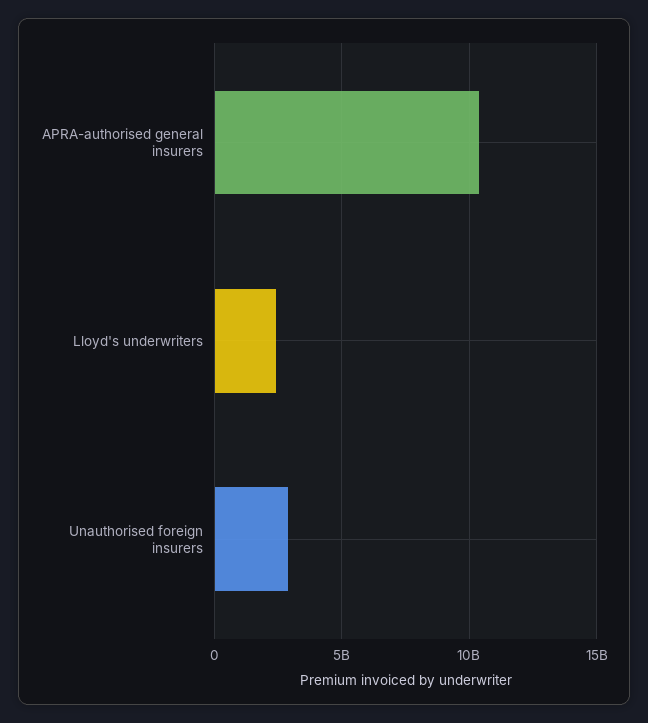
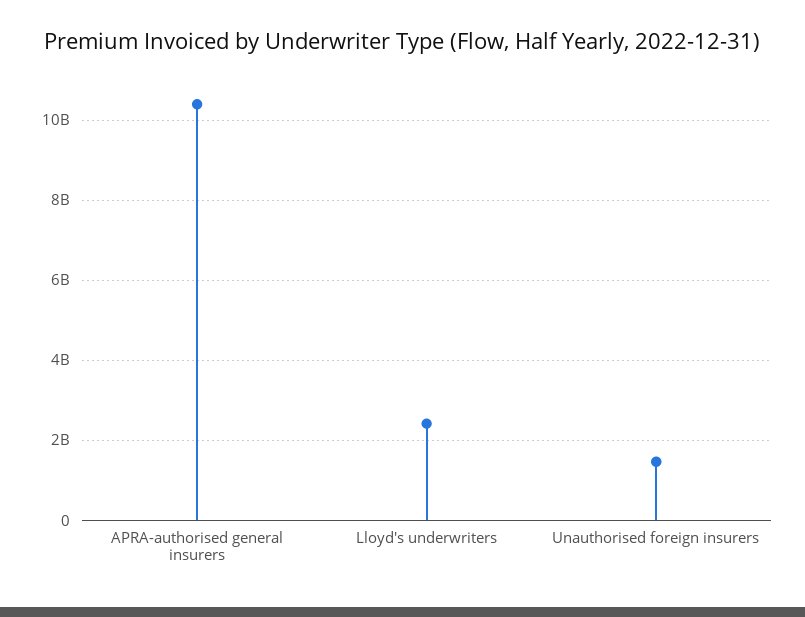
Unauthorised foreign insurers: 3000000000 -> 1400000000

